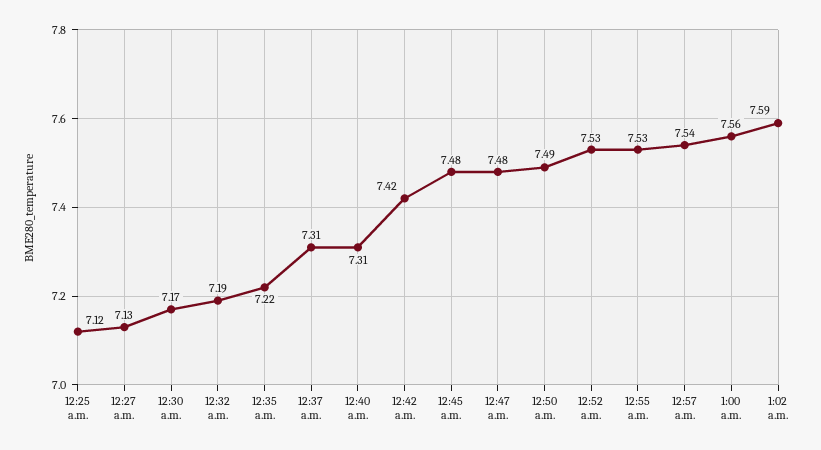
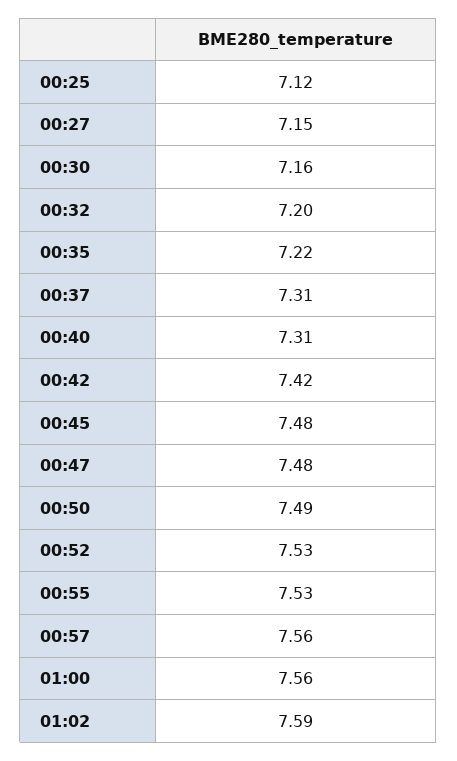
12:27 a.m.: 7.13 -> 7.15
12:30 a.m.: 7.17 -> 7.16
12:32 a.m.: 7.19 -> 7.2
12:57 a.m.: 7.54 -> 7.56

